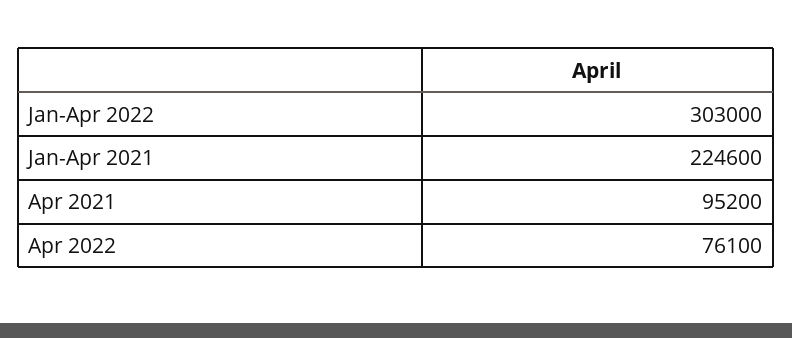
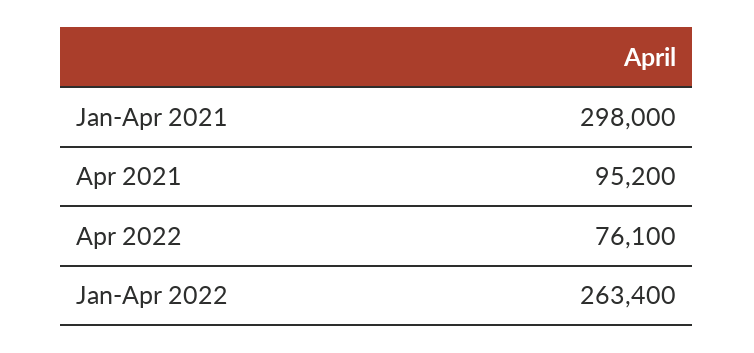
Jan-Apr 2022: 303000 -> 263400
Jan-Apr 2021: 224600 -> 298000

